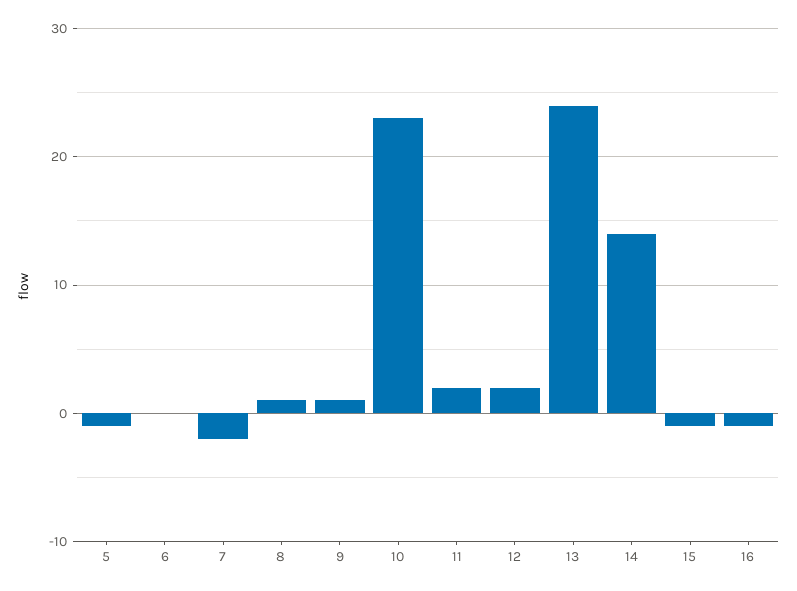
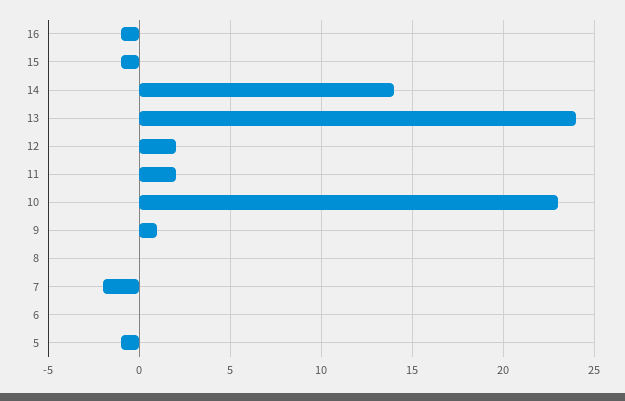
8: 1 -> 0

